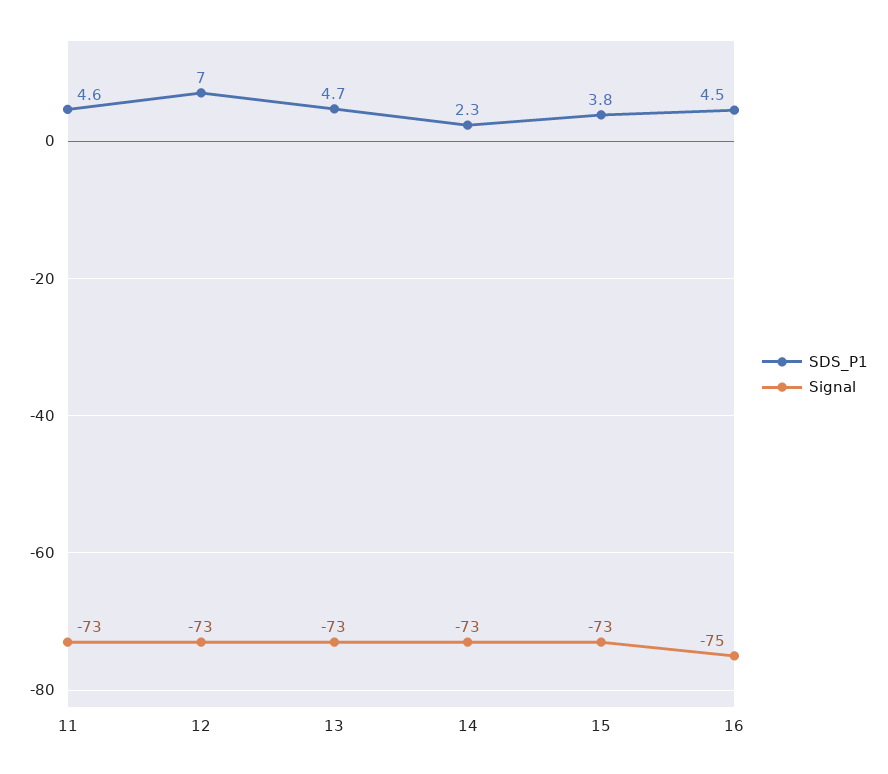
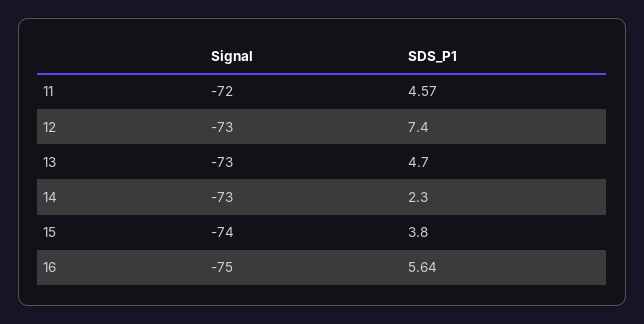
Signal, 11: -73 -> -72
SDS_P1, 12: 7 -> 7.4
Signal, 15: -73 -> -74
SDS_P1, 16: 4.5 -> 5.64

